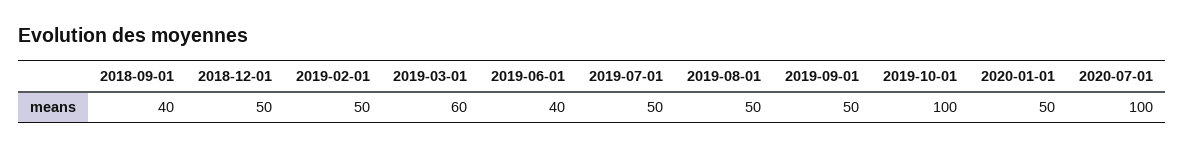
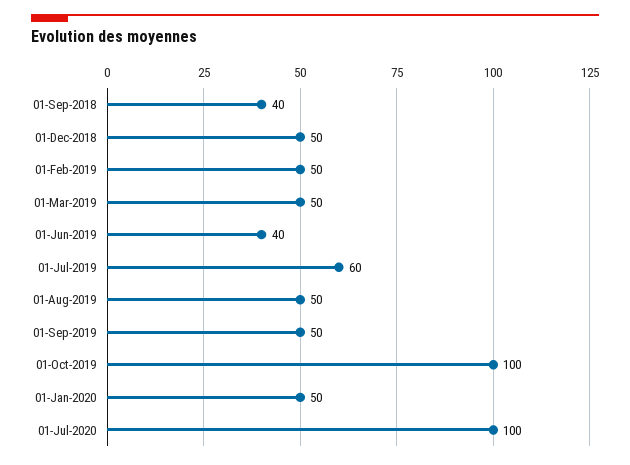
2019-03-01: 60 -> 50
2019-07-01: 50 -> 60

